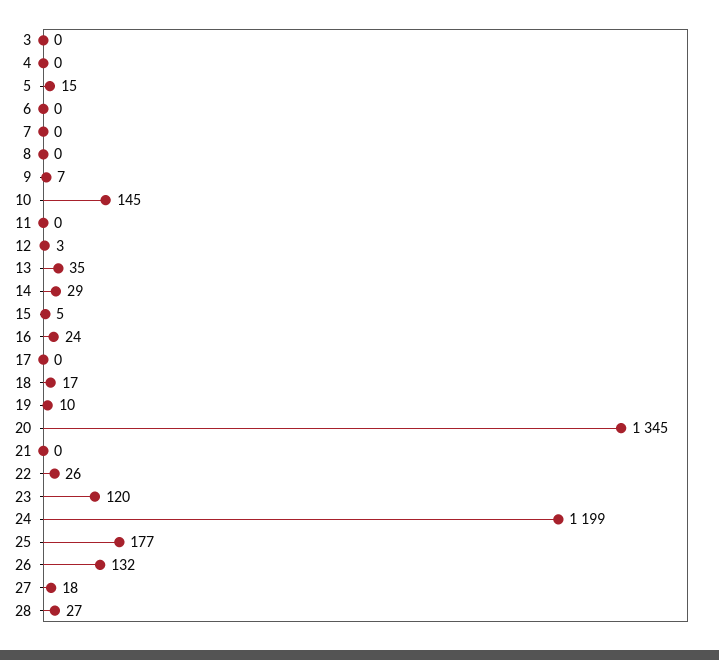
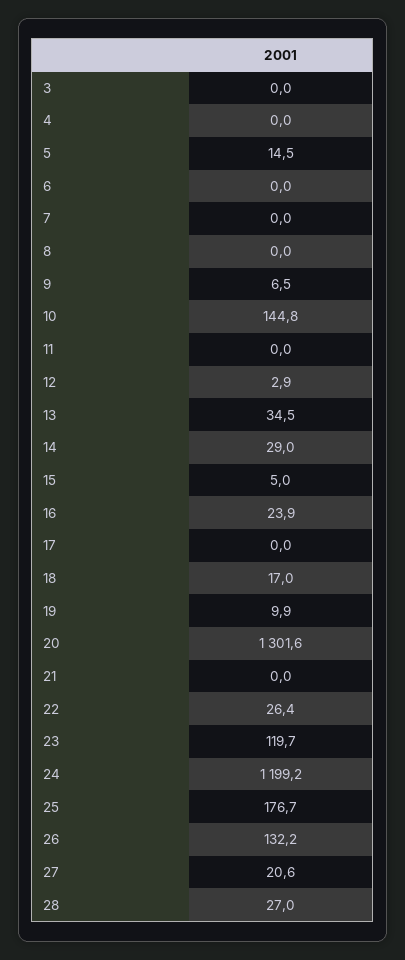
20: 1345 -> 1301.6
27: 18 -> 20.6

